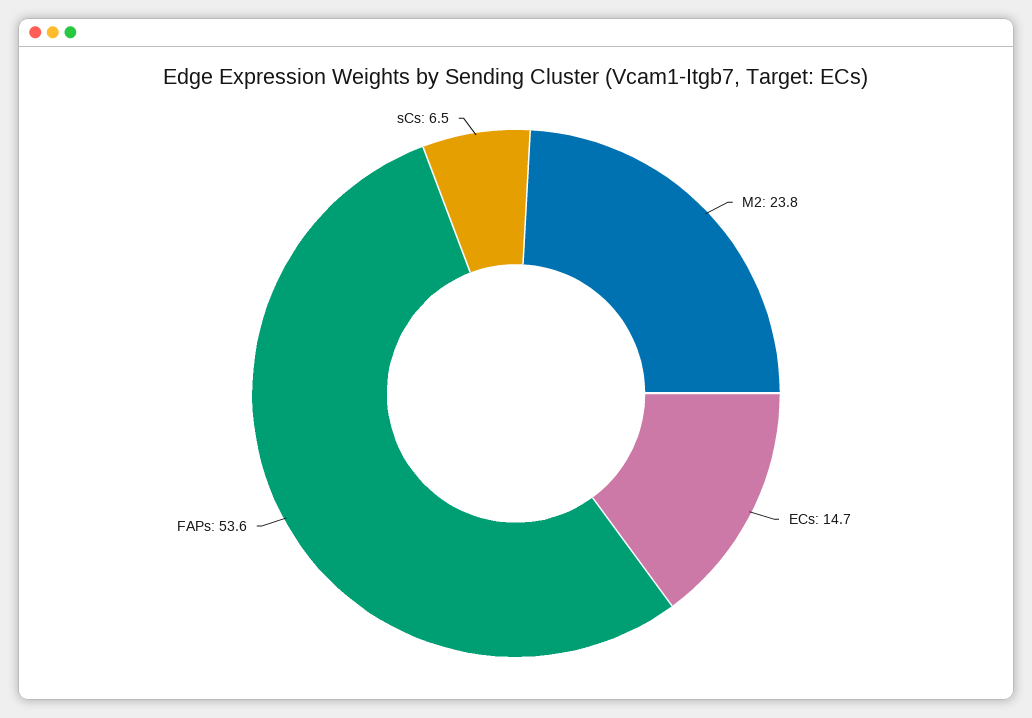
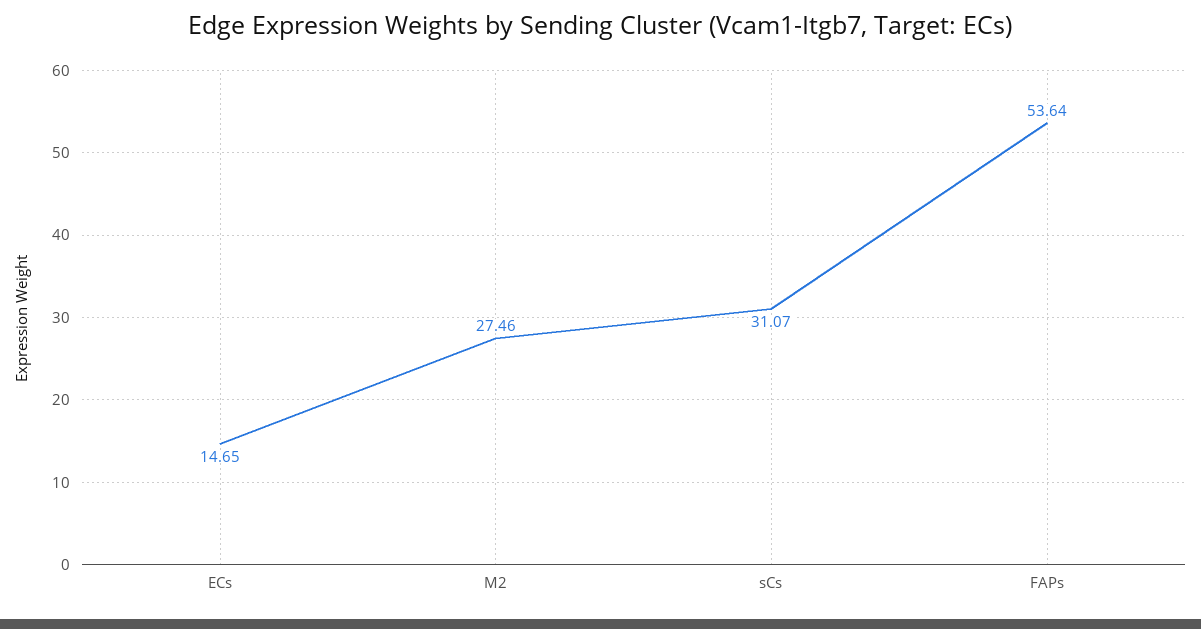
M2: 23.8 -> 27.46
sCs: 6.5 -> 31.07

